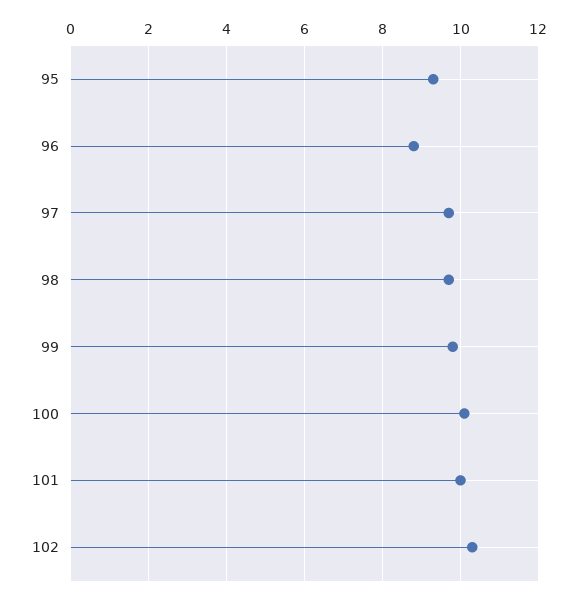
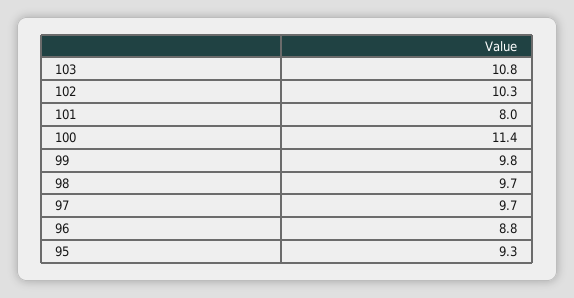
100: 10 -> 11.4
101: 10 -> 8
103: none -> 10.8

